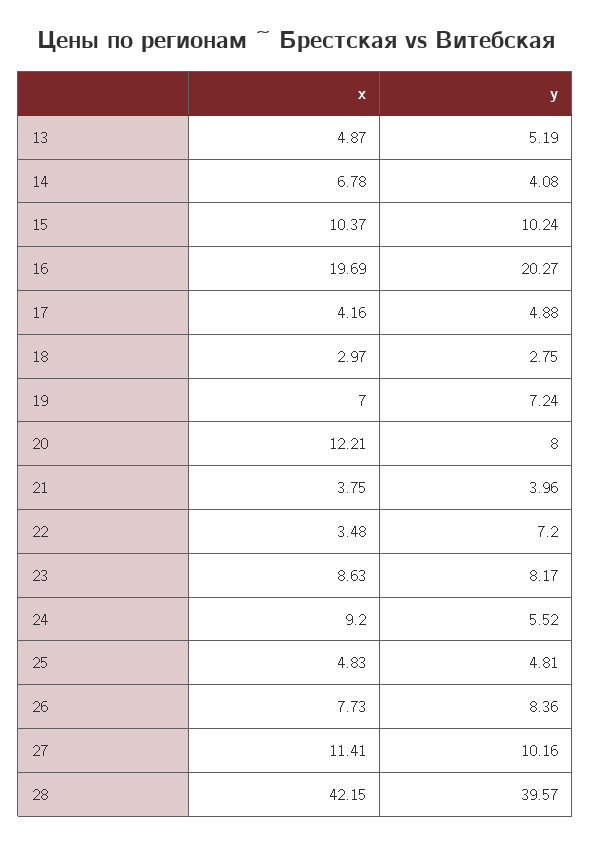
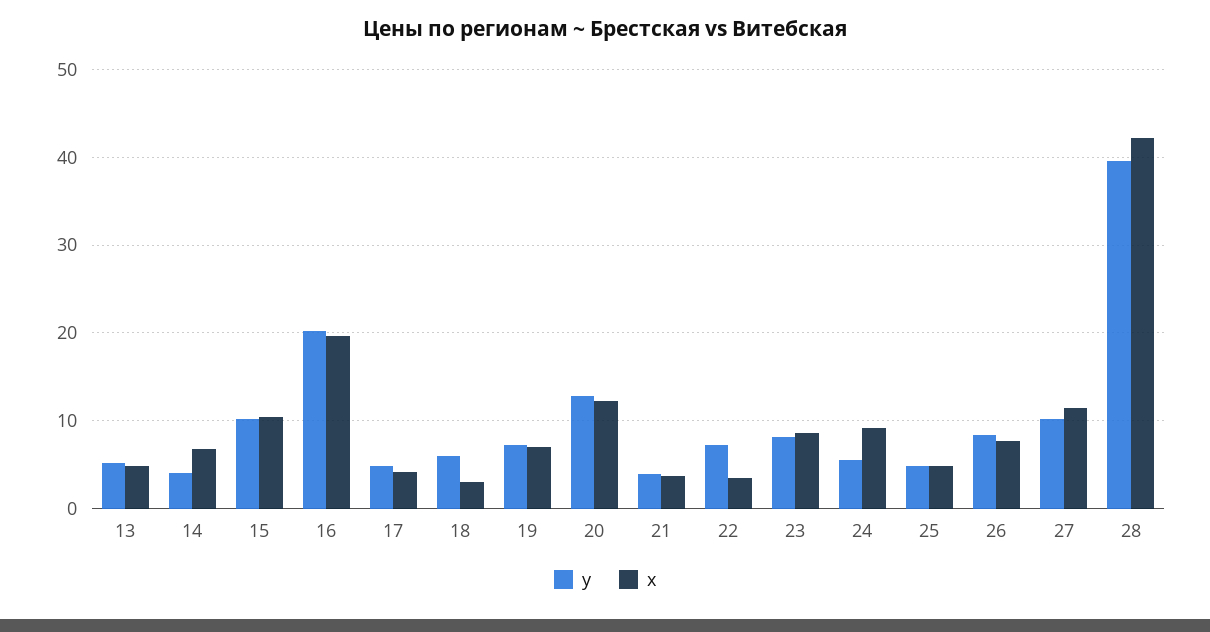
y, 18: 2.75 -> 6
y, 20: 8 -> 13

